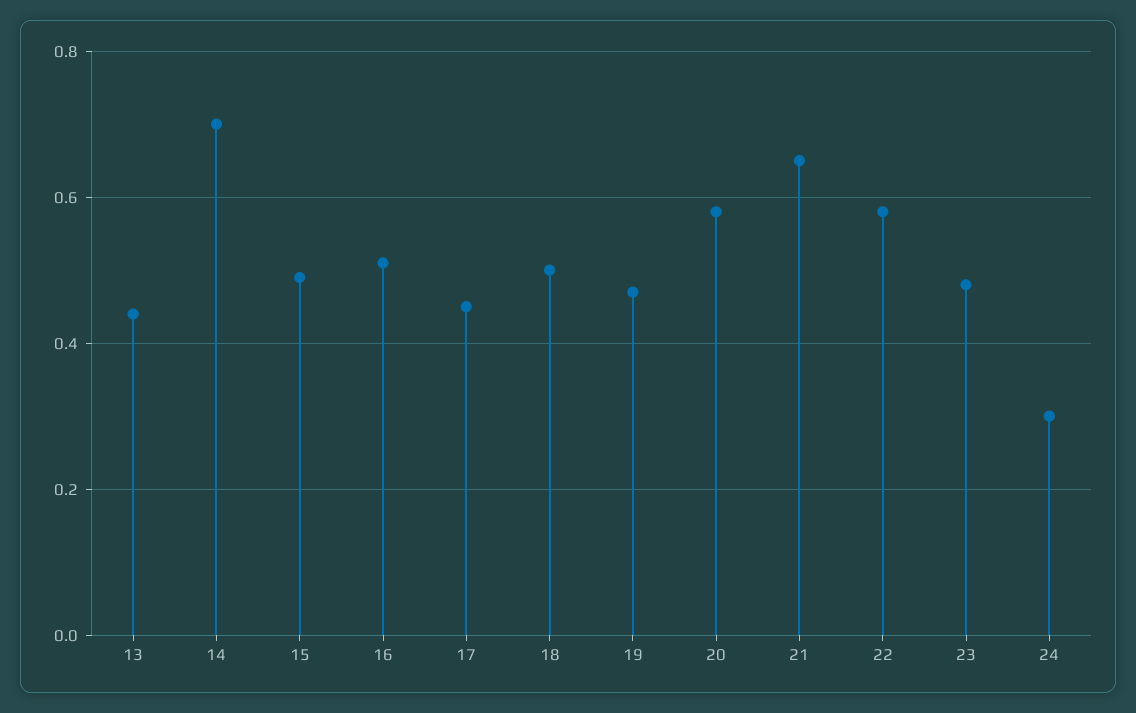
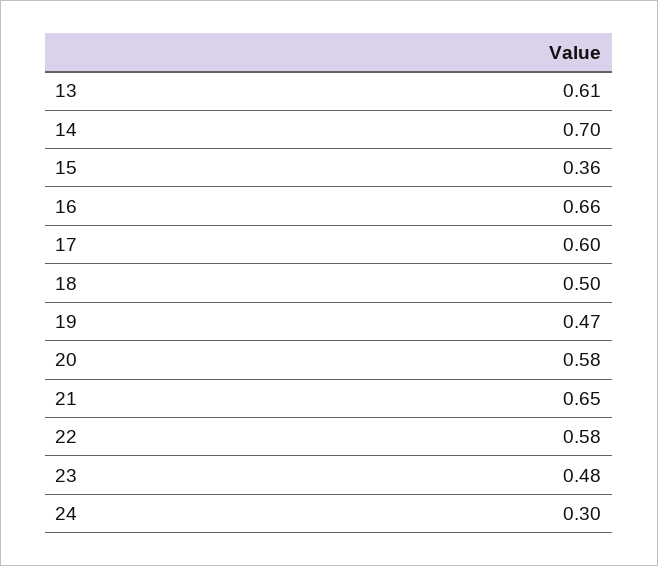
13: 0.45 -> 0.61
15: 0.5 -> 0.36
16: 0.5 -> 0.66
17: 0.45 -> 0.6

